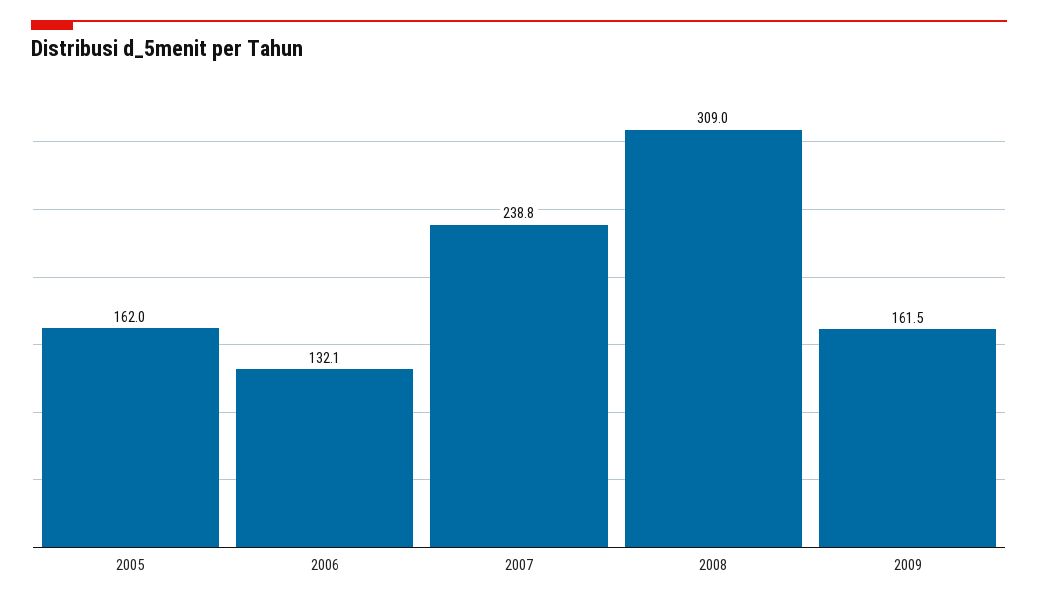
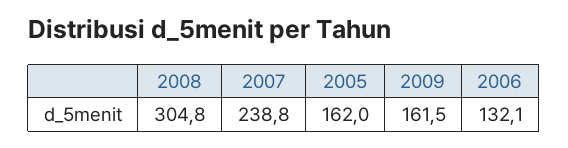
2008: 309 -> 304.8

